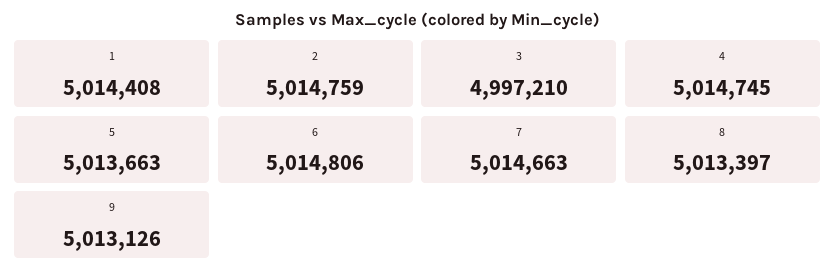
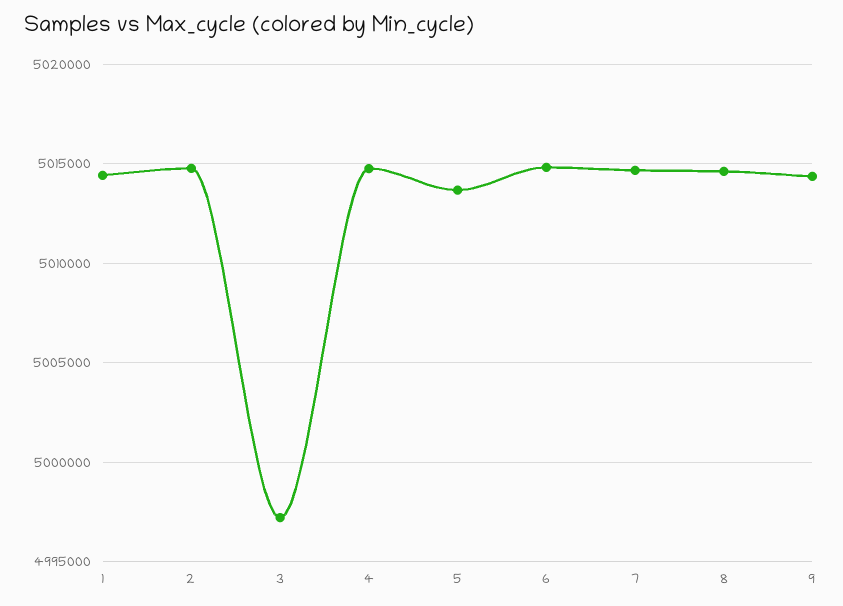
8: 5013397 -> 5014500
9: 5013126 -> 5014500

